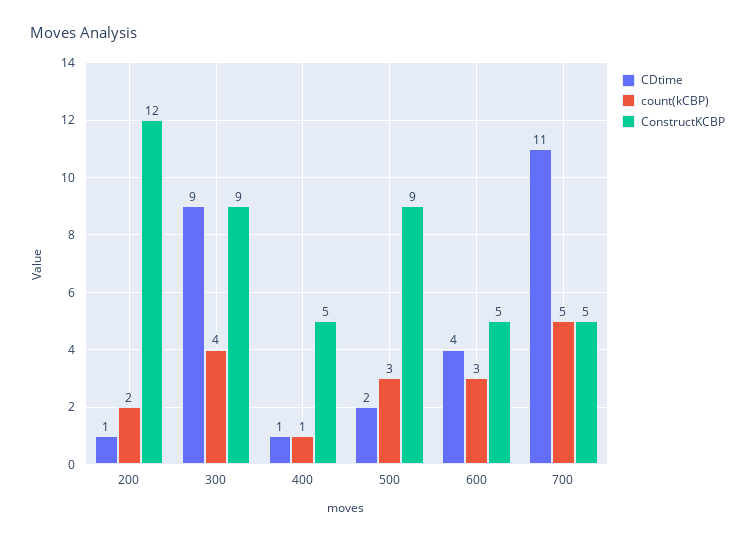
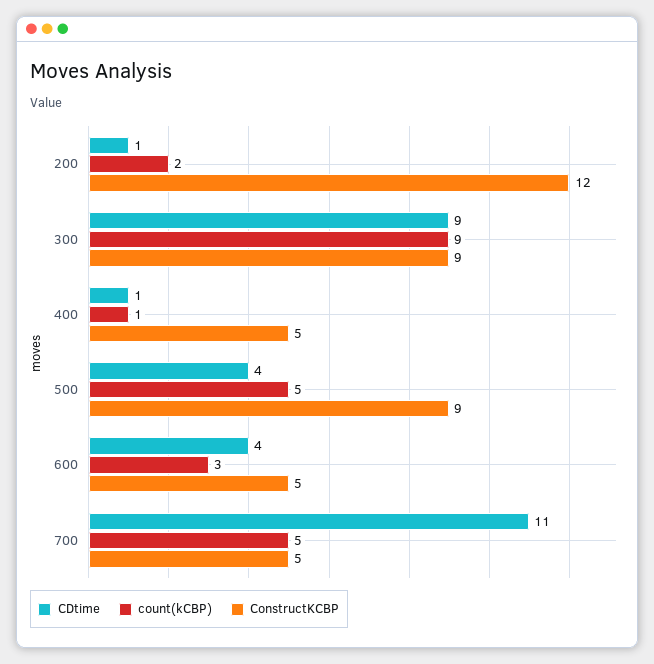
count(kCBP), 300: 4 -> 9
CDtime, 500: 2 -> 4
count(kCBP), 500: 3 -> 5

